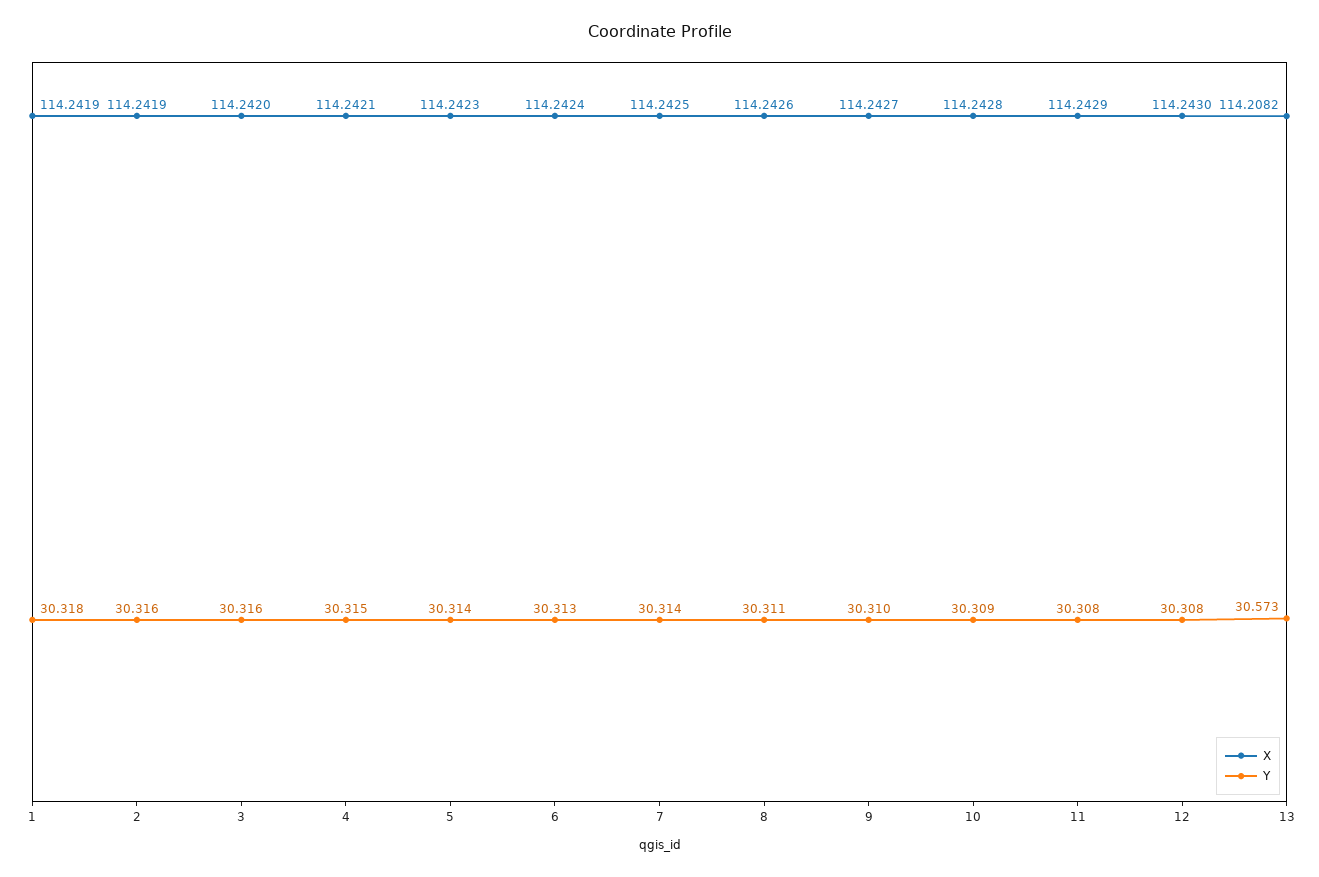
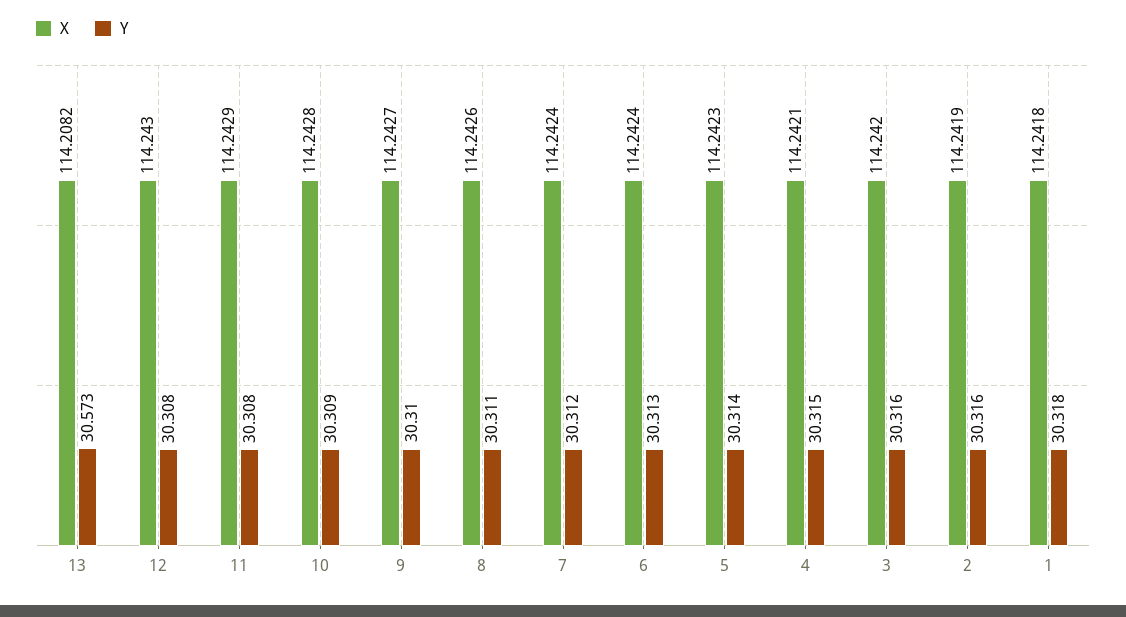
X, 1: 114.2419 -> 114.2418
X, 7: 114.2425 -> 114.2424
Y, 7: 30.314 -> 30.312

